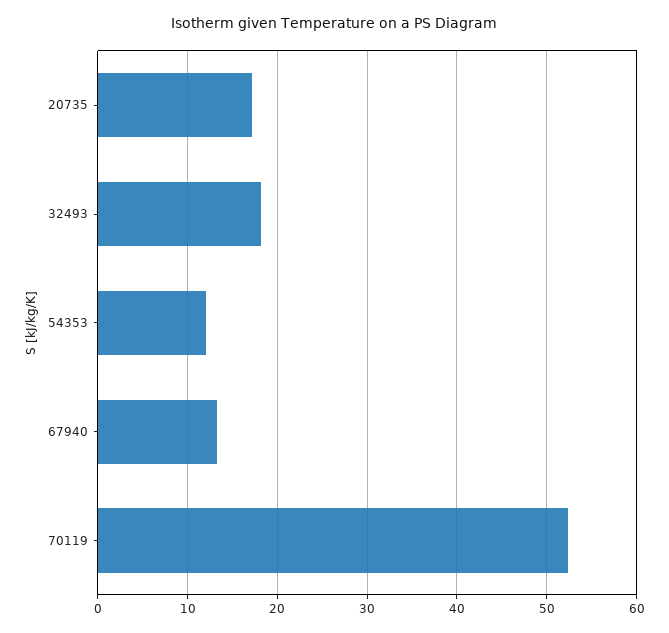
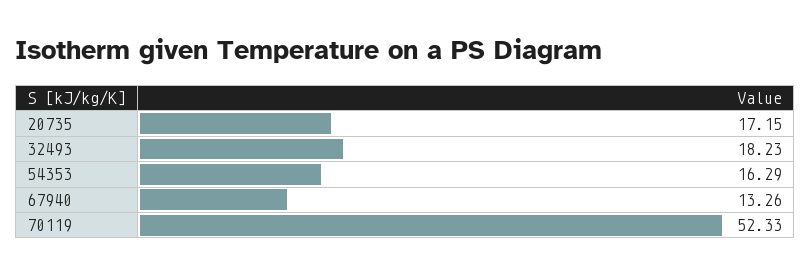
54353: 12 -> 16.29

